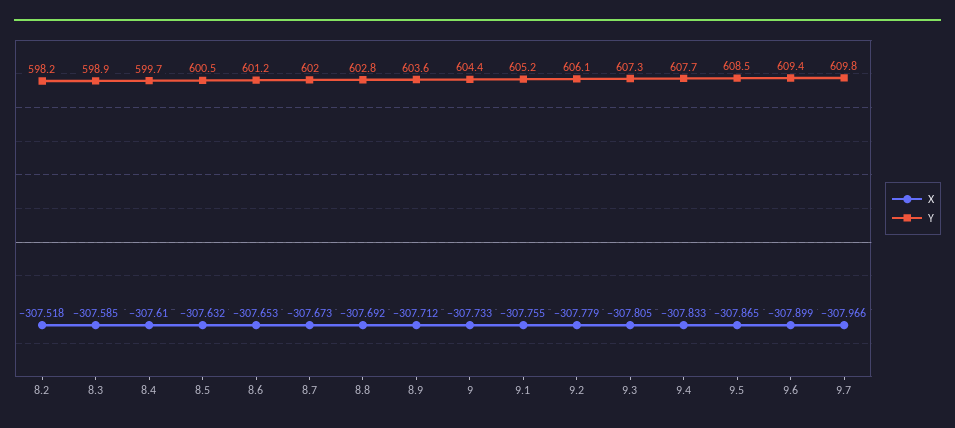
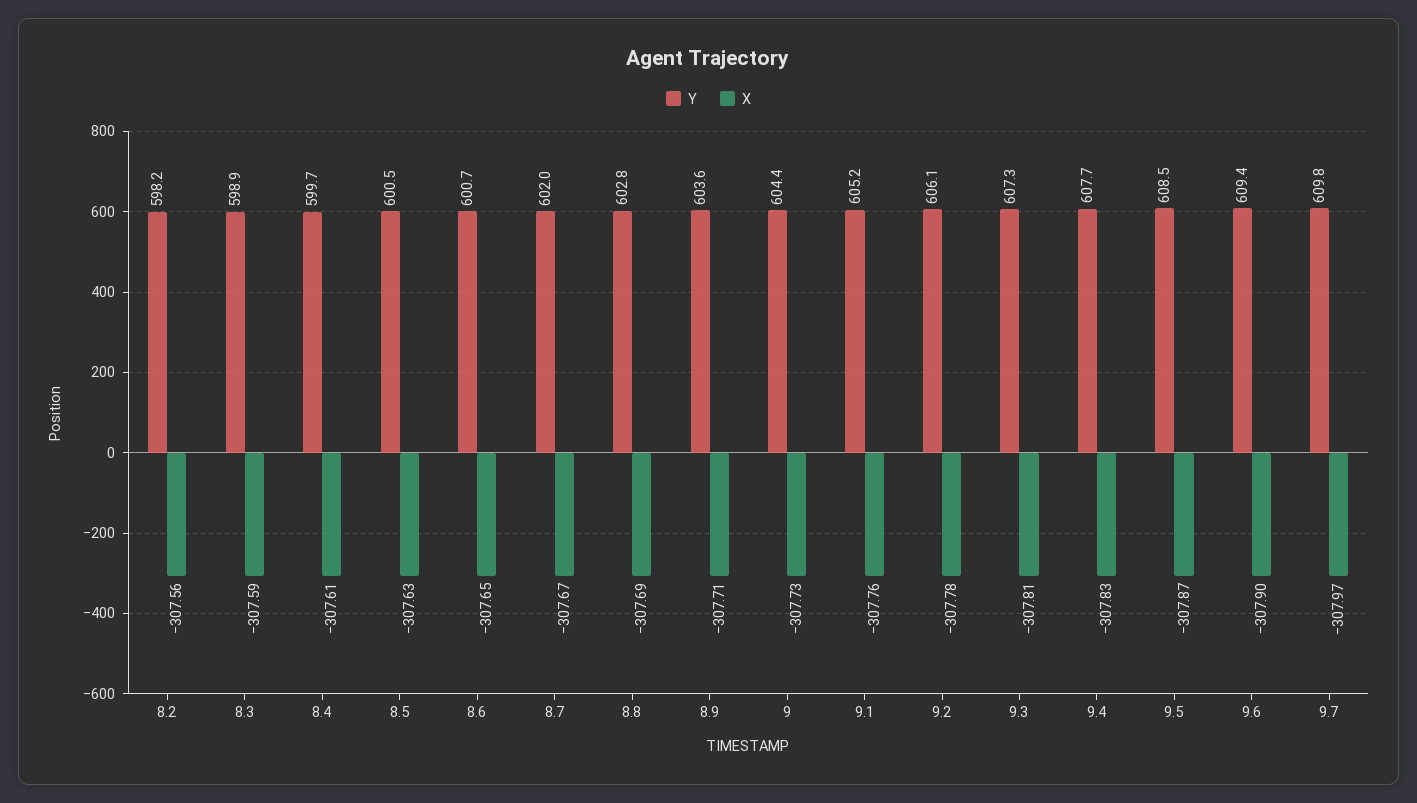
X, 8.2: -307.518 -> -307.56
Y, 8.6: 601.2 -> 600.7

